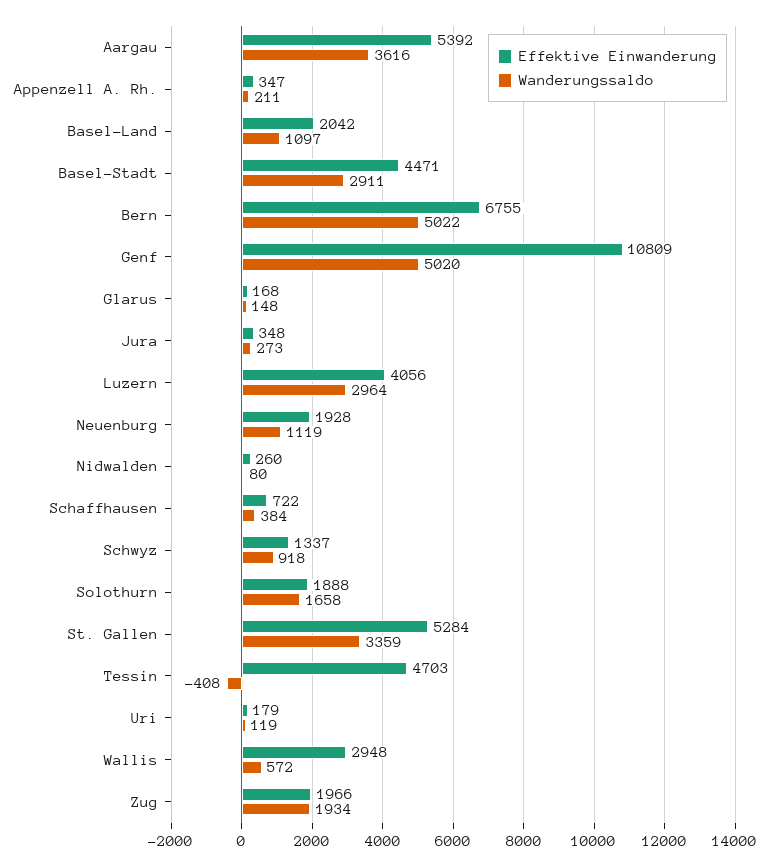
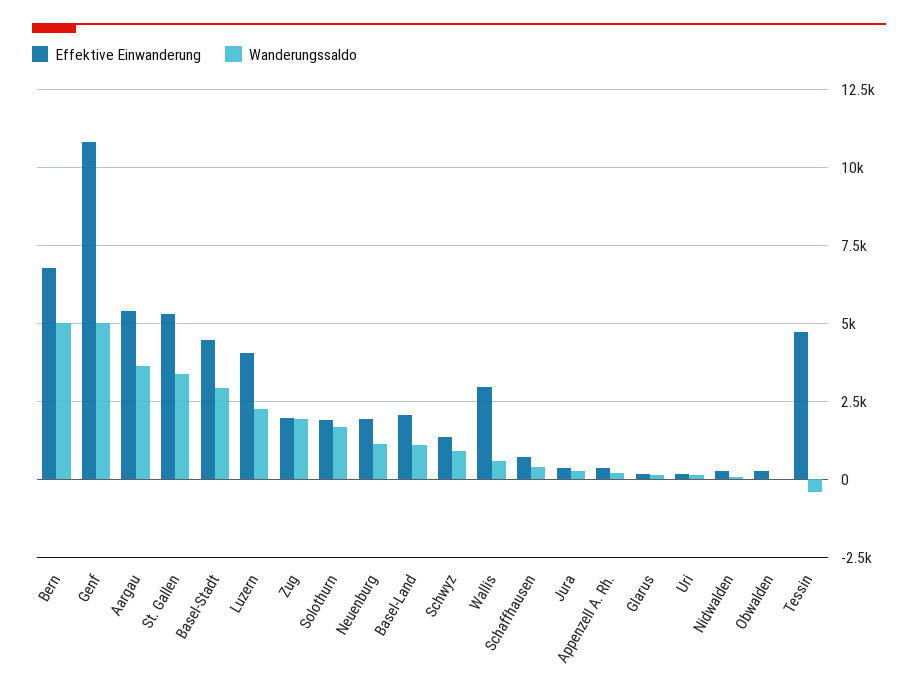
Wanderungssaldo, Luzern: 2964 -> 2250
Effektive Einwanderung, Obwalden: none -> 250
Wanderungssaldo, Obwalden: none -> 0

